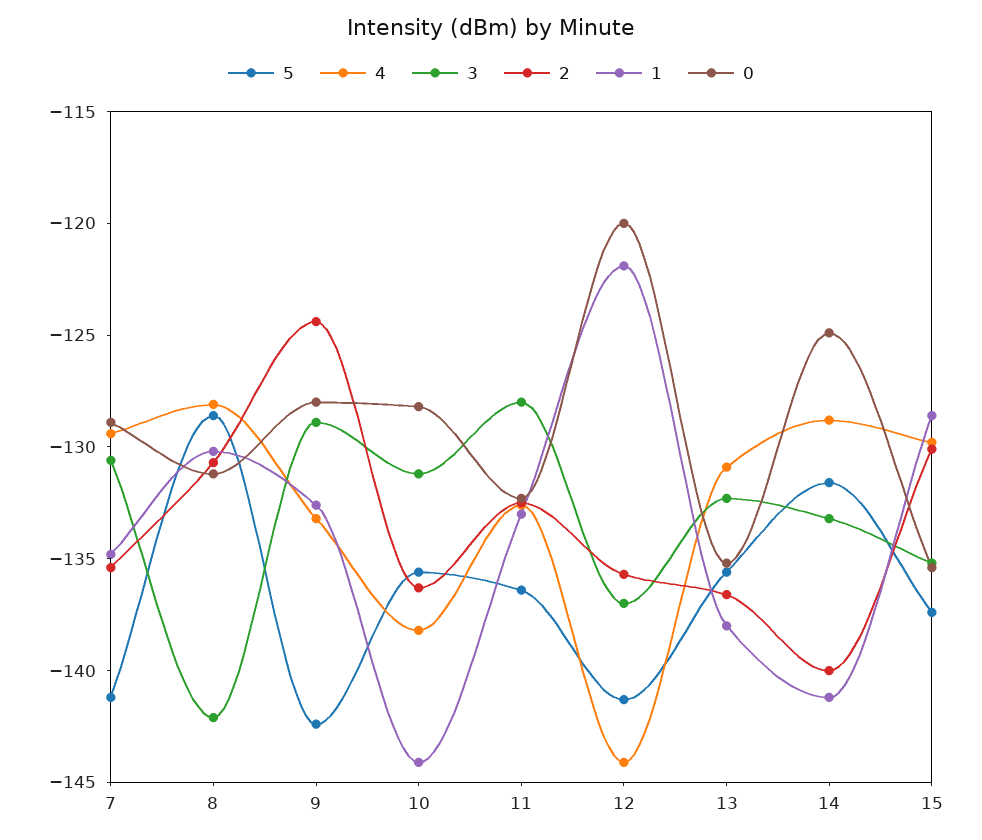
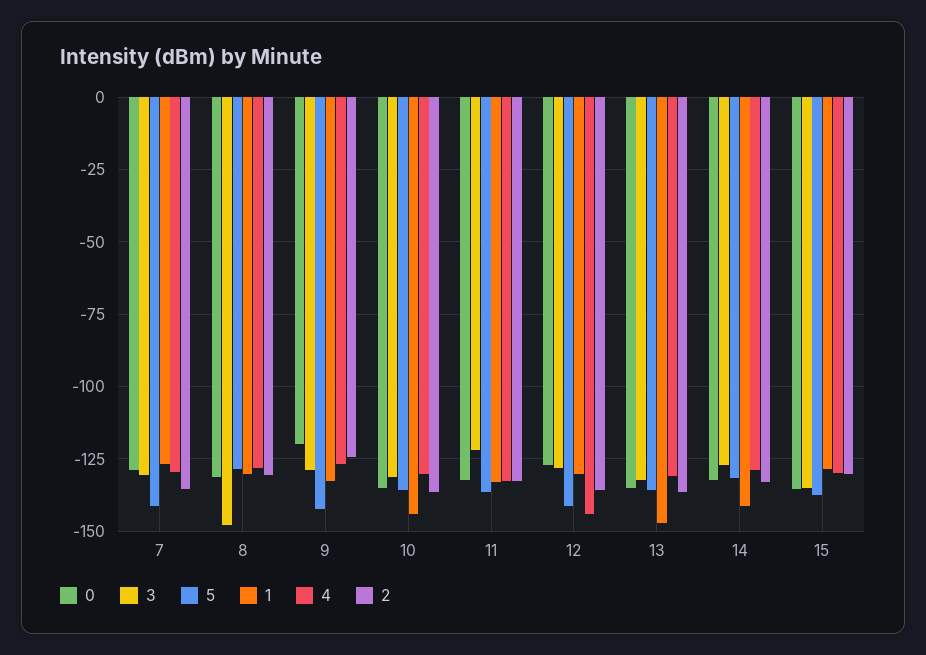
1, 7: -135 -> -127.5
3, 8: -142 -> -147.5
4, 9: -133 -> -127.5
0, 9: -128 -> -120
4, 10: -138 -> -130
0, 10: -128 -> -135
3, 11: -128 -> -122.5
3, 12: -137 -> -127.5
1, 12: -122 -> -130
0, 12: -120 -> -127.5
1, 13: -138 -> -147.5
3, 14: -133 -> -127.5
2, 14: -140 -> -132.5
0, 14: -125 -> -132.5

